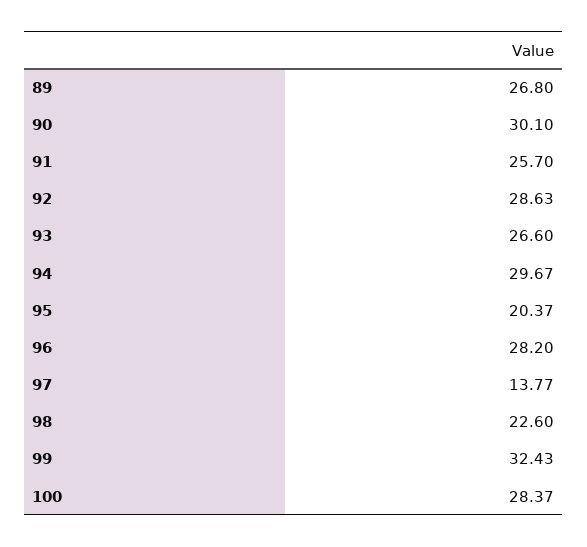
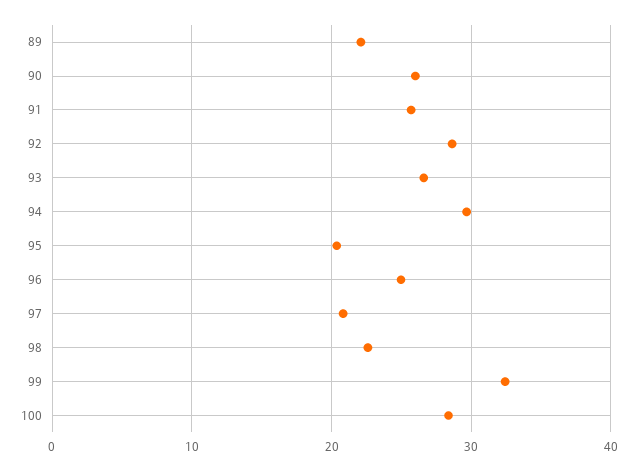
89: 26.8 -> 22
90: 30.1 -> 26
96: 28.2 -> 25
97: 13.77 -> 21

